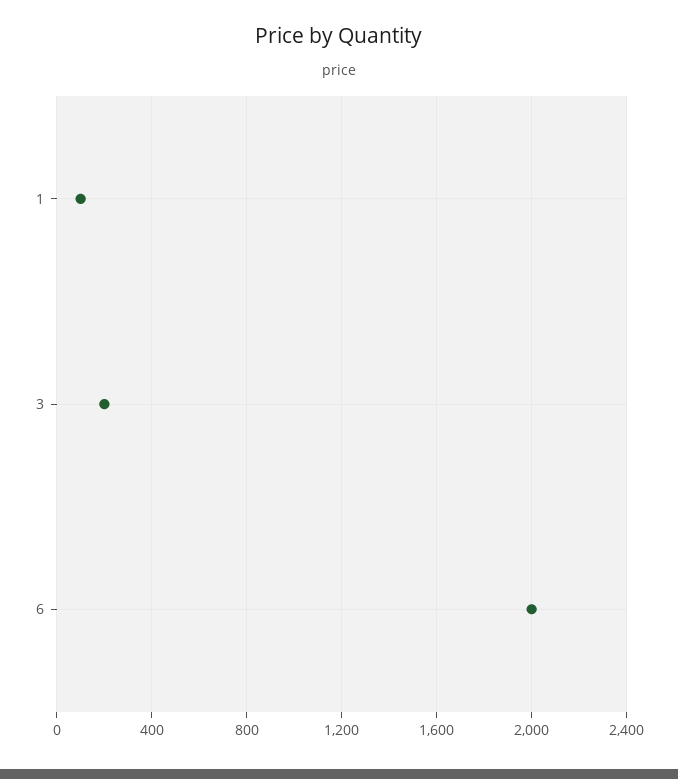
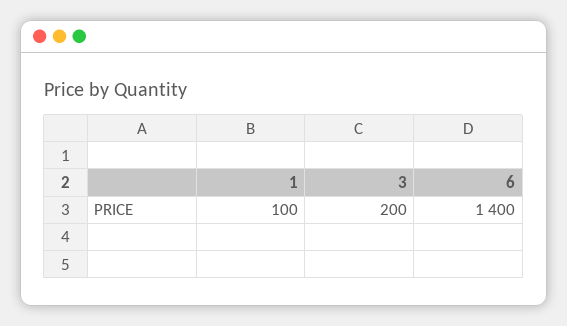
6: 2000 -> 1400

